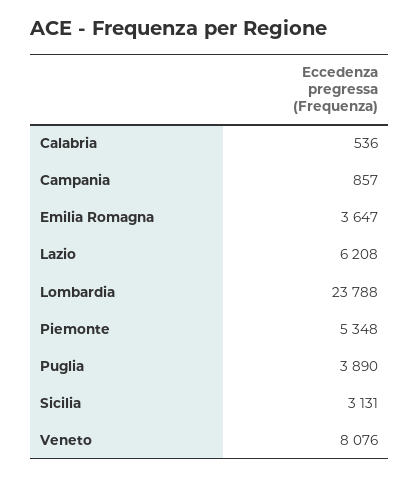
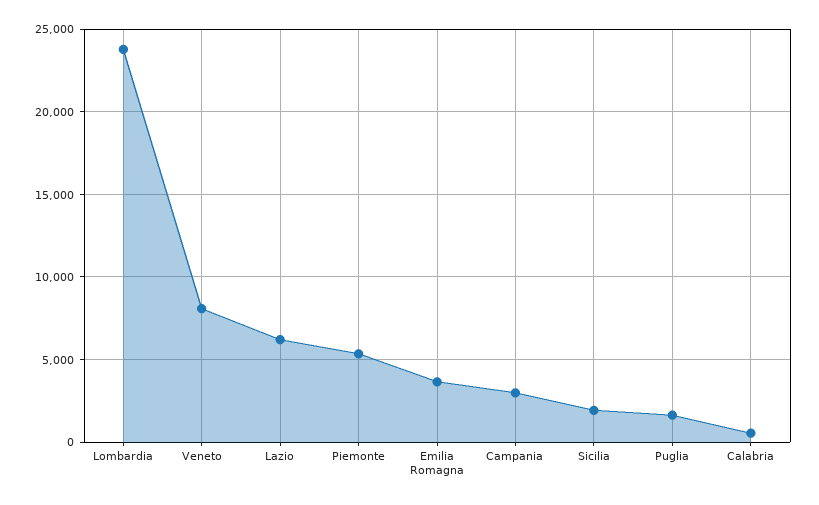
Campania: 857 -> 3000
Puglia: 3890 -> 1500
Sicilia: 3131 -> 2000

